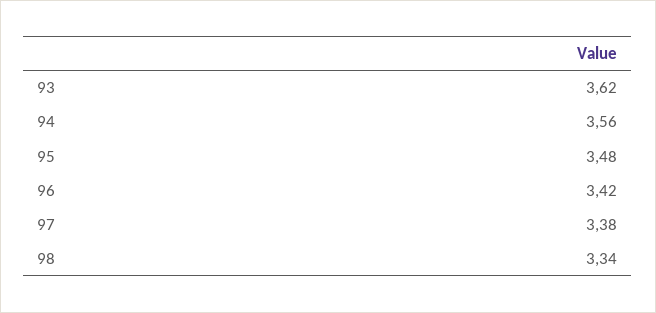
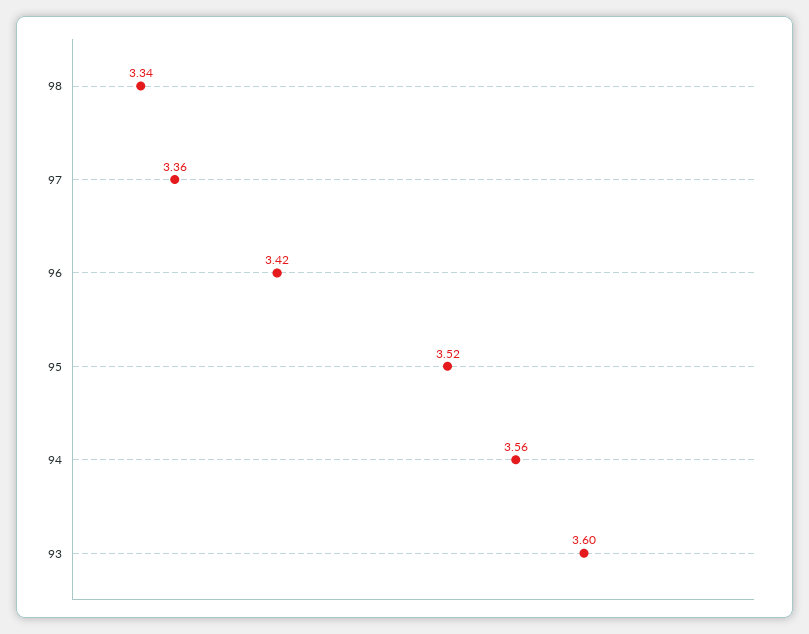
93: 3.62 -> 3.6
95: 3.48 -> 3.52
97: 3.38 -> 3.36

